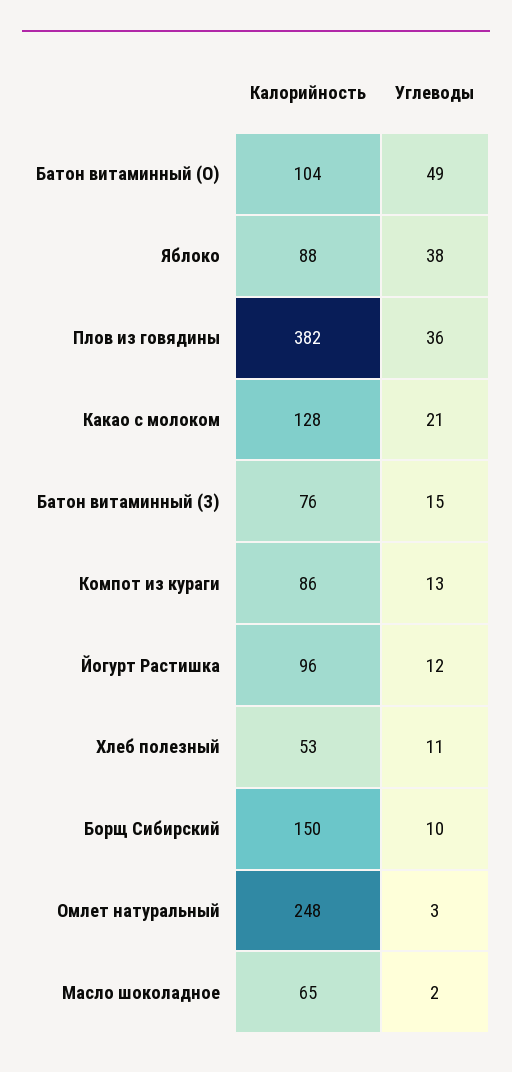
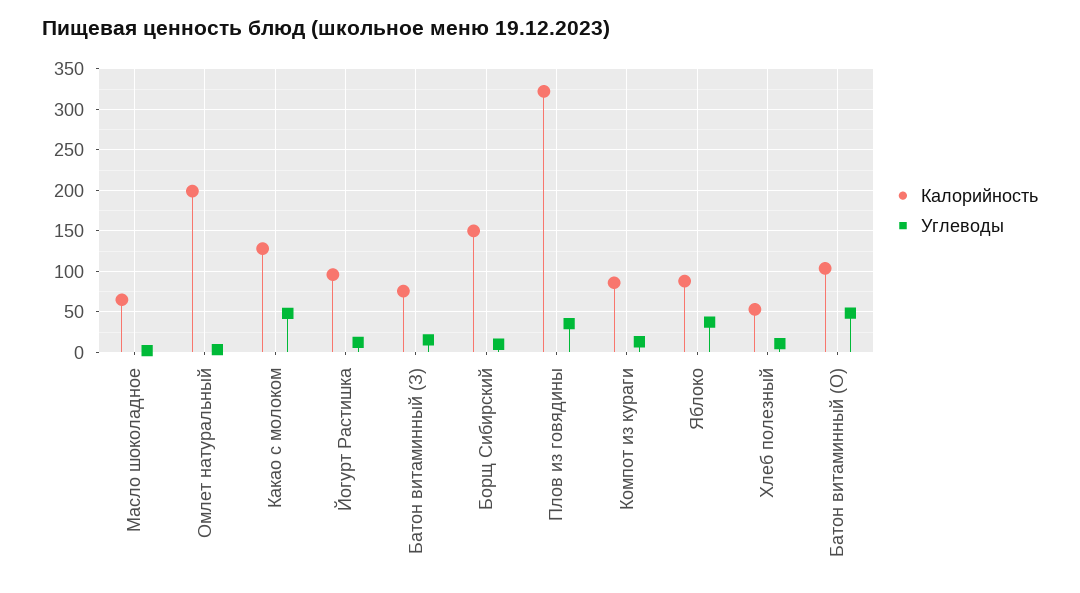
Калорийность, Плов из говядины: 382 -> 320
Углеводы, Какао с молоком: 21 -> 50
Калорийность, Омлет натуральный: 248 -> 200

